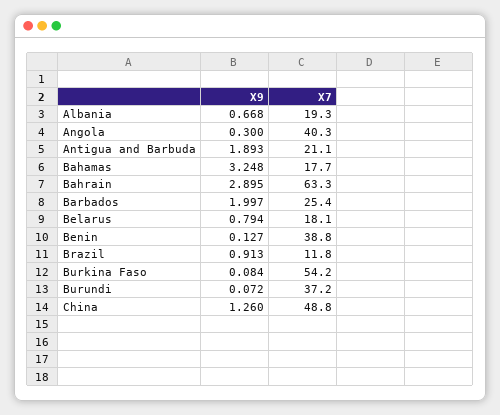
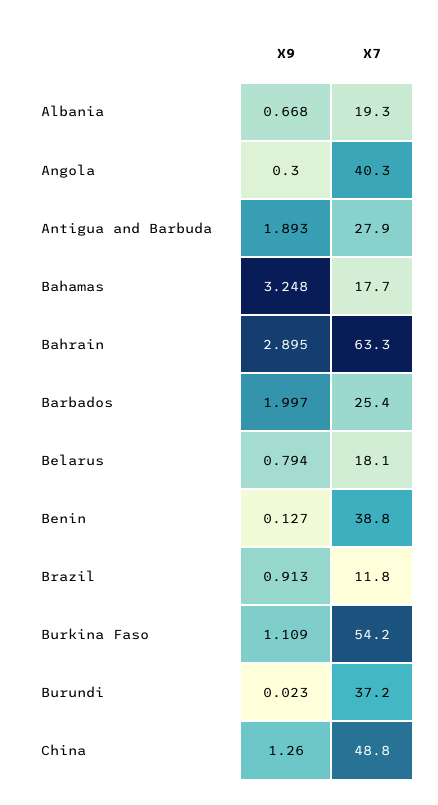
X7, Antigua and Barbuda: 21.1 -> 27.9
X9, Burkina Faso: 0.084 -> 1.109
X9, Burundi: 0.072 -> 0.023

